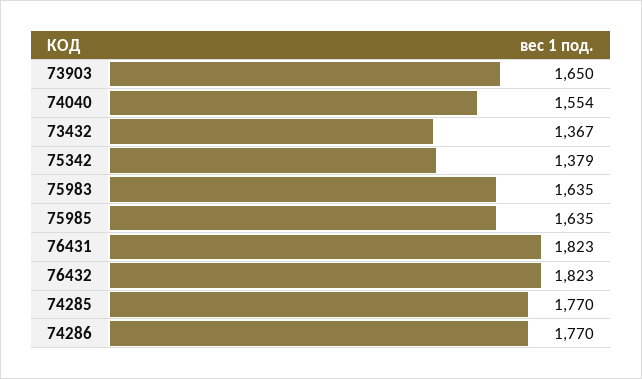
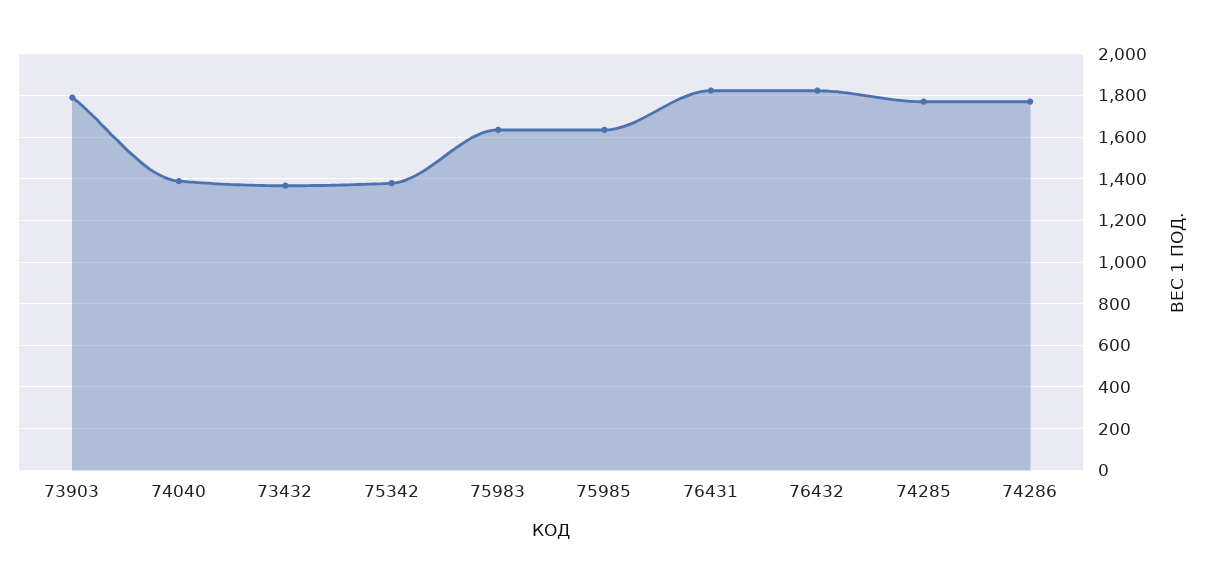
73903: 1650 -> 1800
74040: 1554 -> 1400

